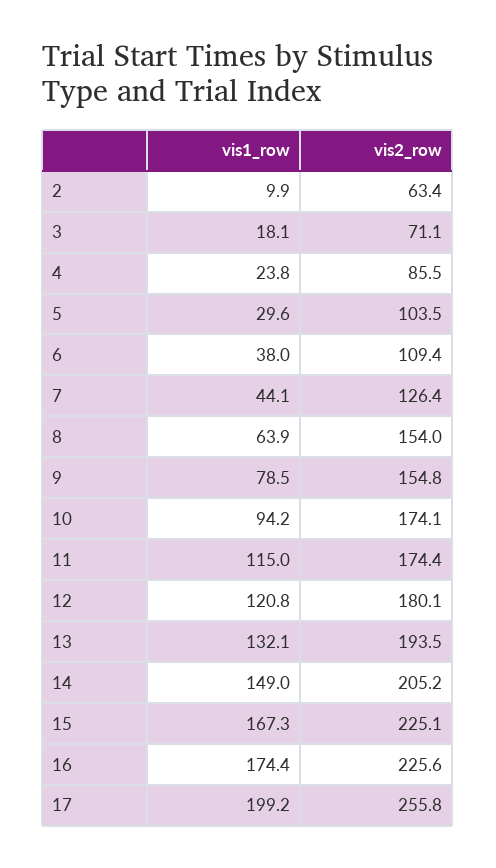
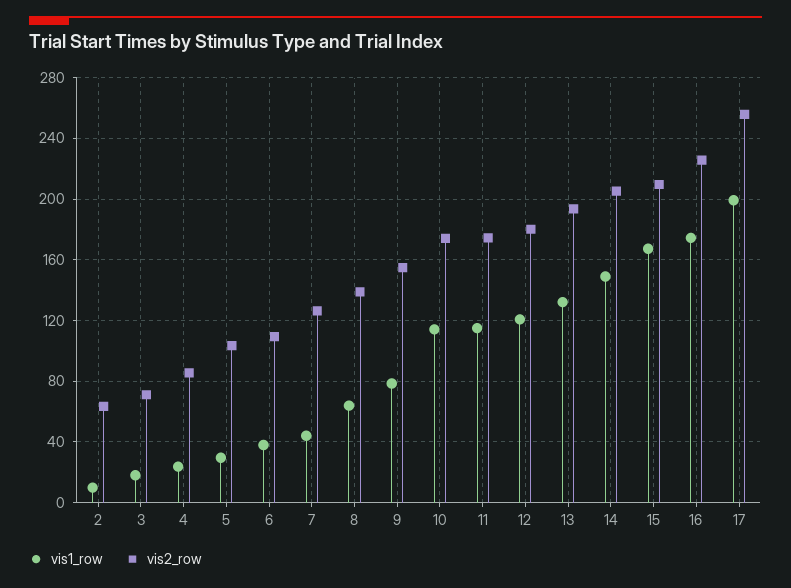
vis2_row, 8: 154 -> 140
vis1_row, 10: 94.2 -> 115
vis2_row, 15: 225.1 -> 210

